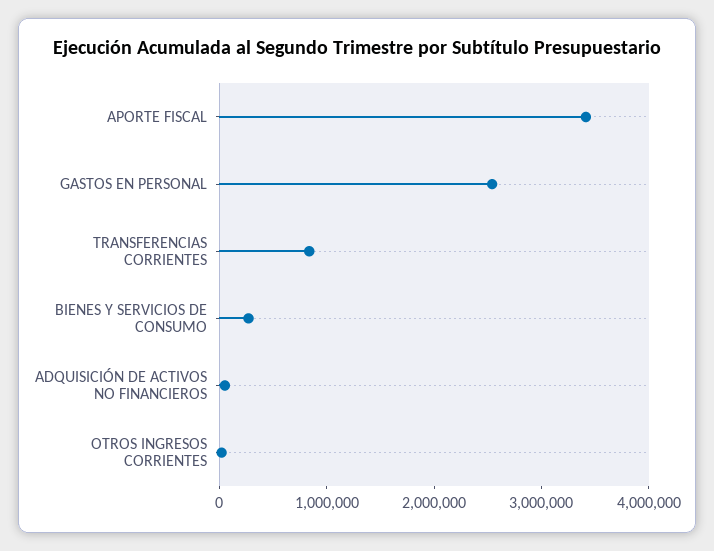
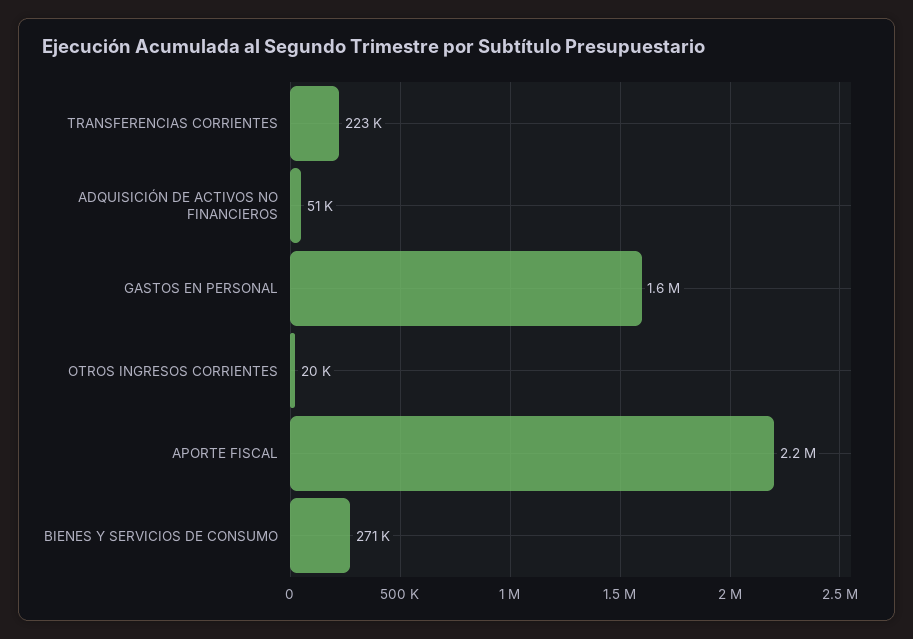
APORTE FISCAL: 3400000 -> 2200000
GASTOS EN PERSONAL: 2600000 -> 1600000
TRANSFERENCIAS CORRIENTES: 800000 -> 223000

